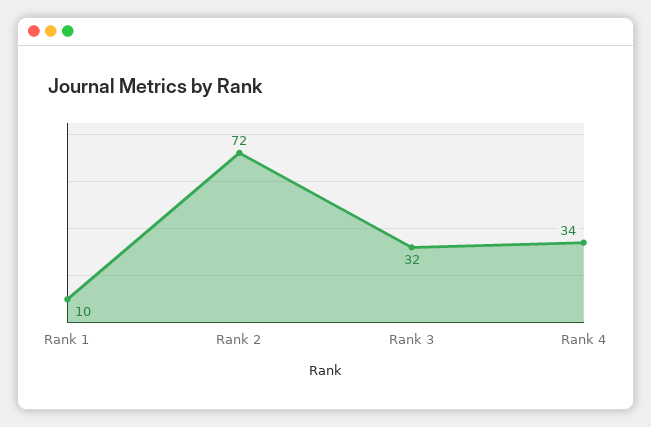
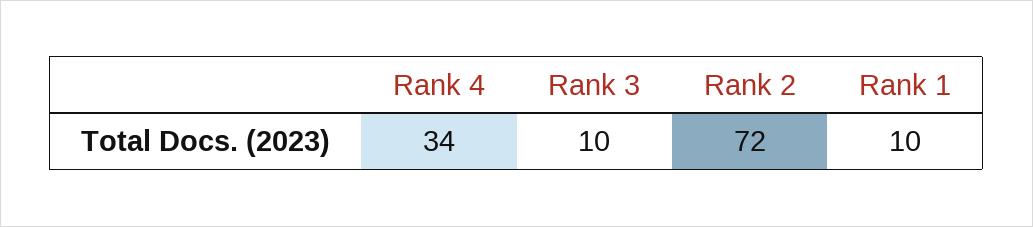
Rank 3: 32 -> 10

